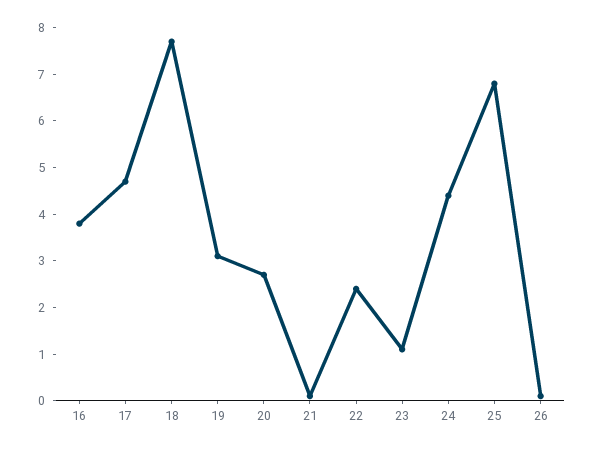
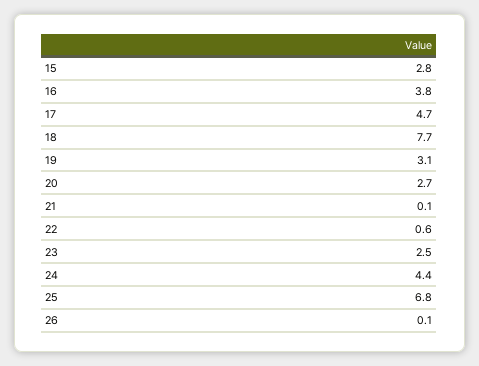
22: 2.5 -> 0.6
23: 1 -> 2.5
15: none -> 2.8

